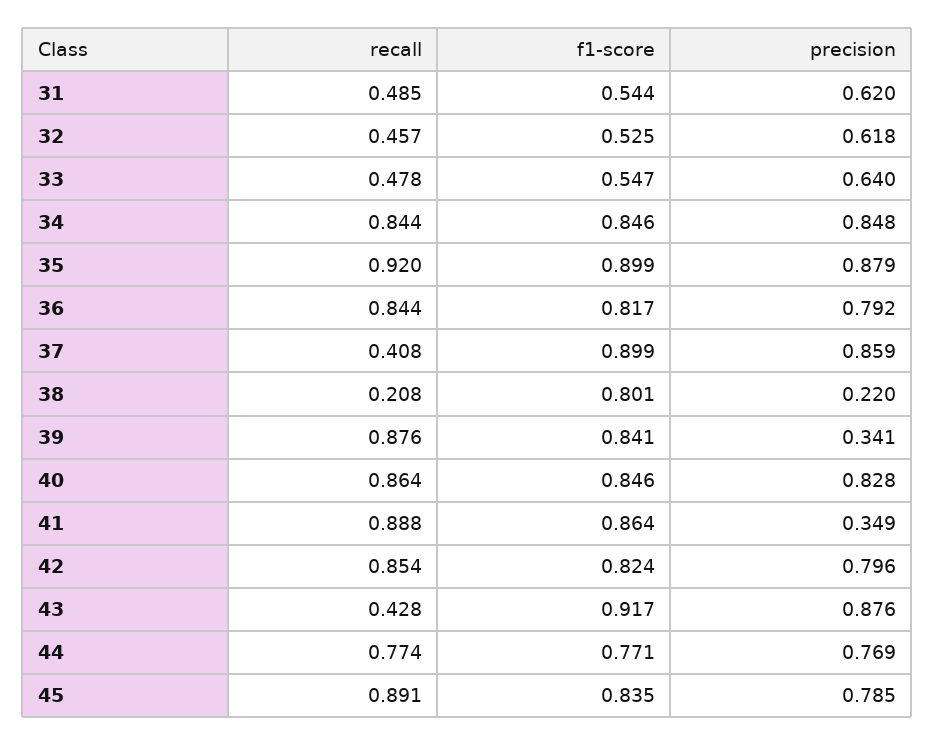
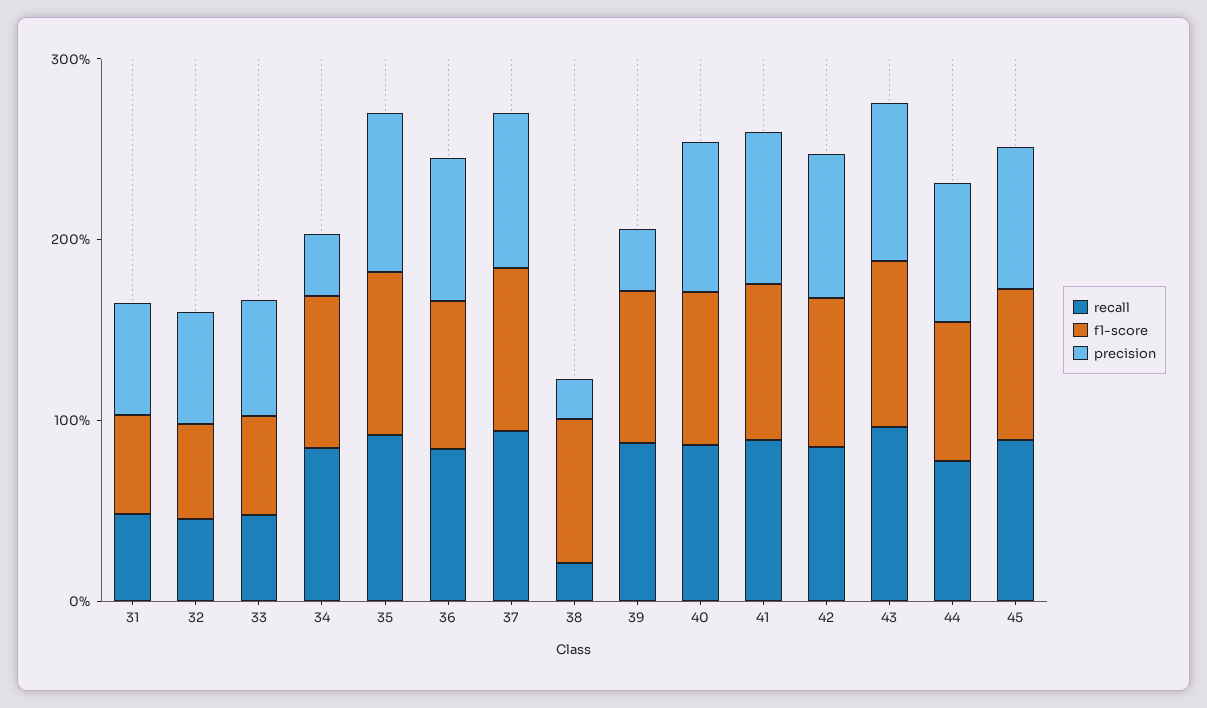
precision, 34: 0.848 -> 0.4
recall, 37: 0.408 -> 1
precision, 41: 0.349 -> 0.8
recall, 43: 0.428 -> 1

